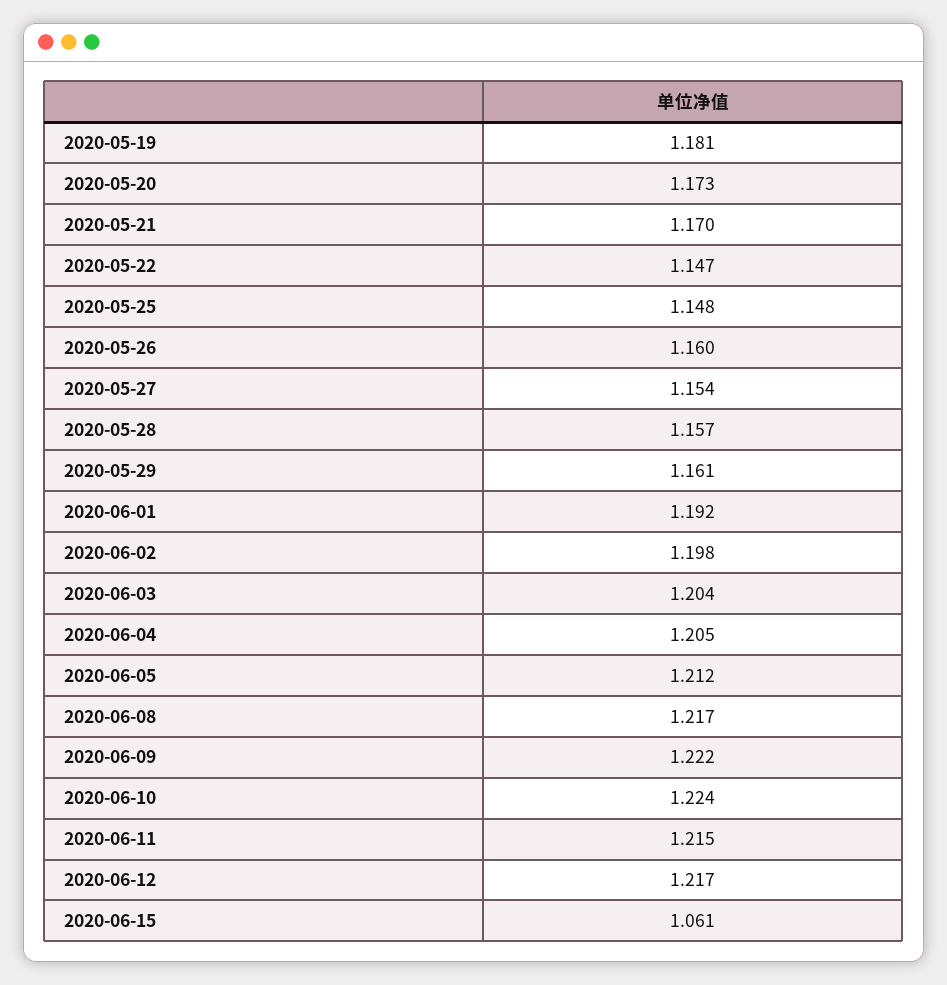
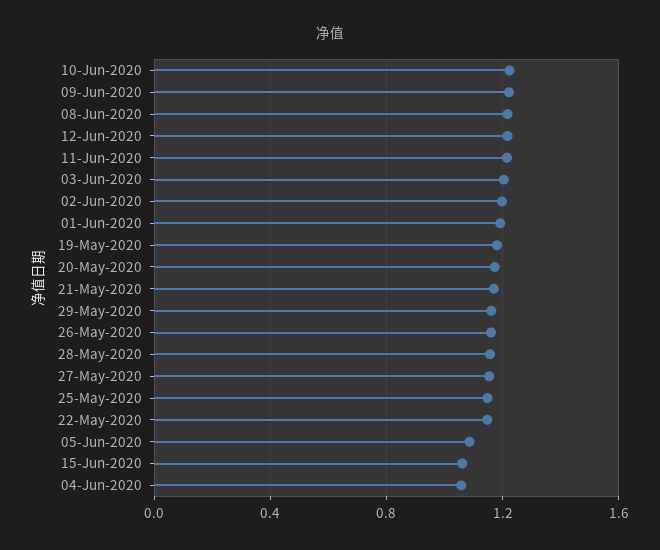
2020-06-04: 1.205 -> 1.05
2020-06-05: 1.212 -> 1.1

